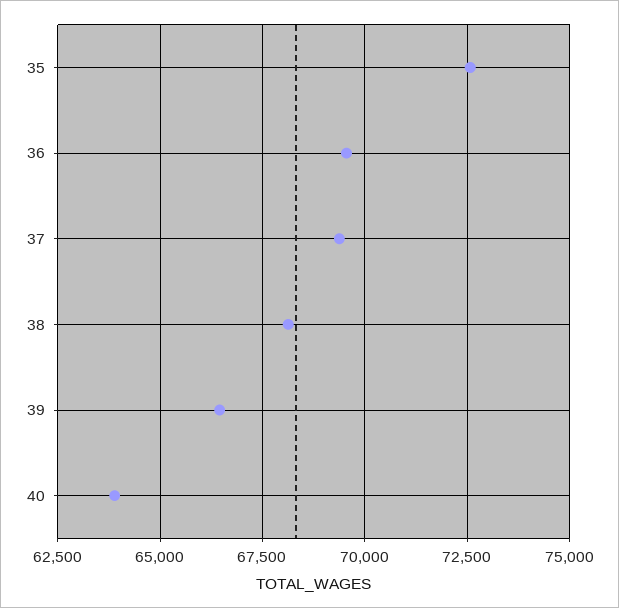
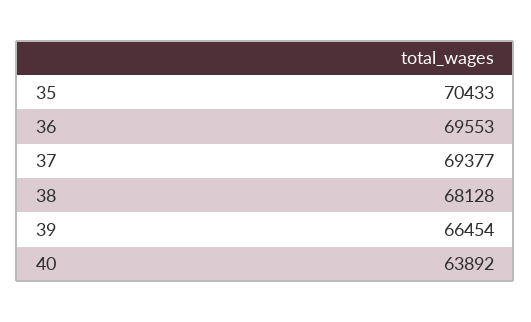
35: 72500 -> 70433

